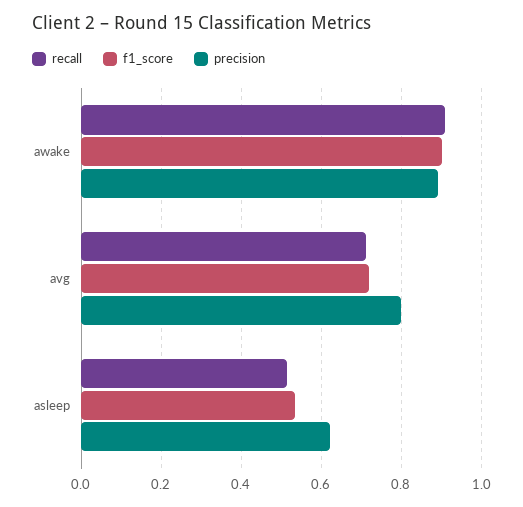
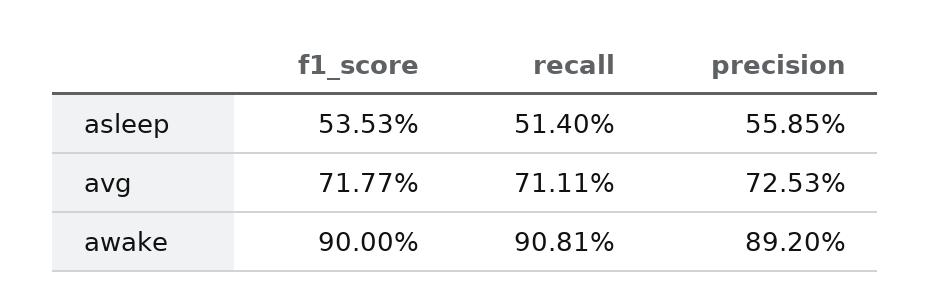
precision, avg: 0.8 -> 0.7253
precision, asleep: 0.62 -> 0.5585

